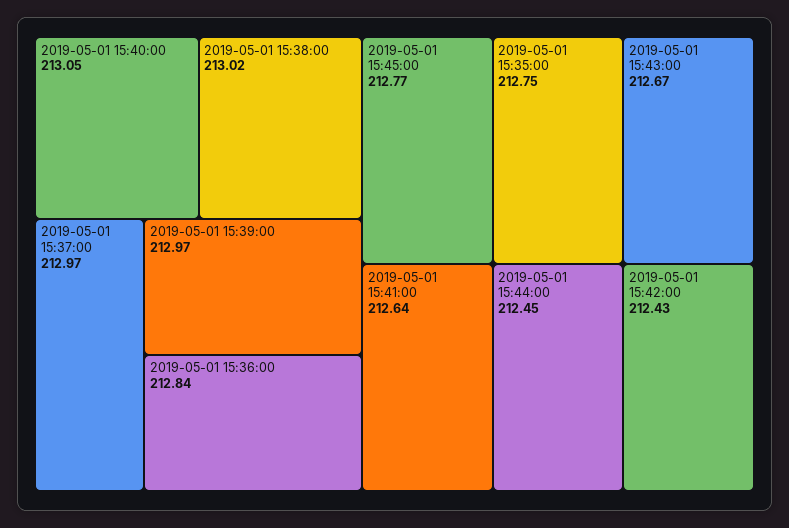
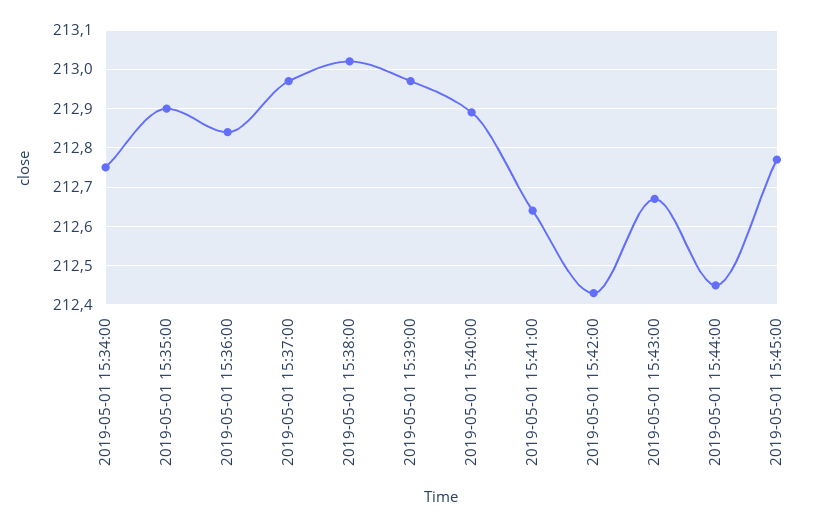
2019-05-01 15:40:00: 213.05 -> 212.9
2019-05-01 15:35:00: 212.75 -> 212.9
2019-05-01 15:34:00: none -> 212.75

